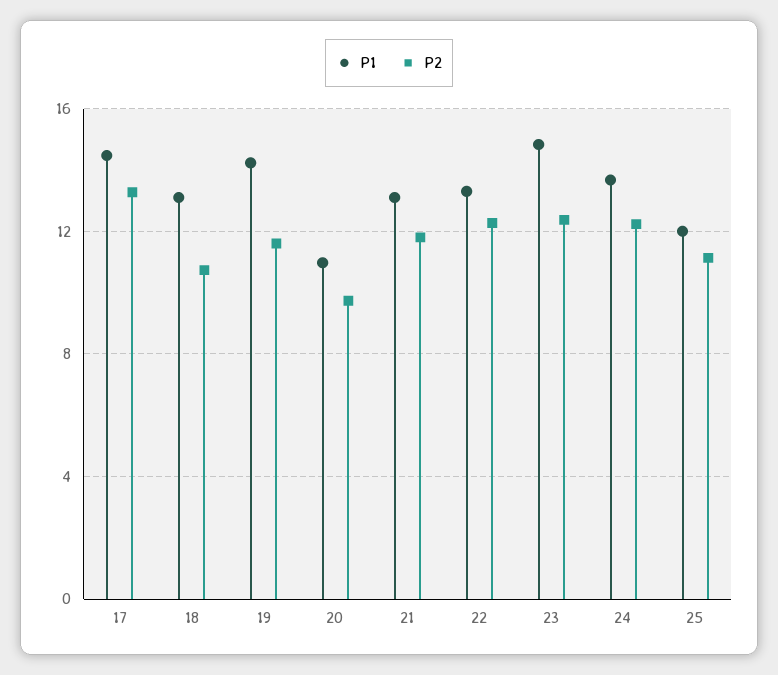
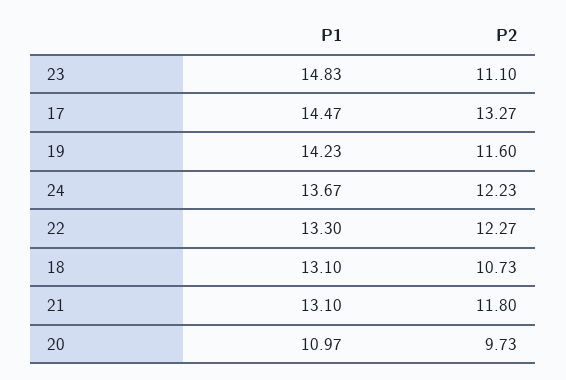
P2, 23: 12.5 -> 11.1
P1, 25: 12 -> none
P2, 25: 11 -> none

